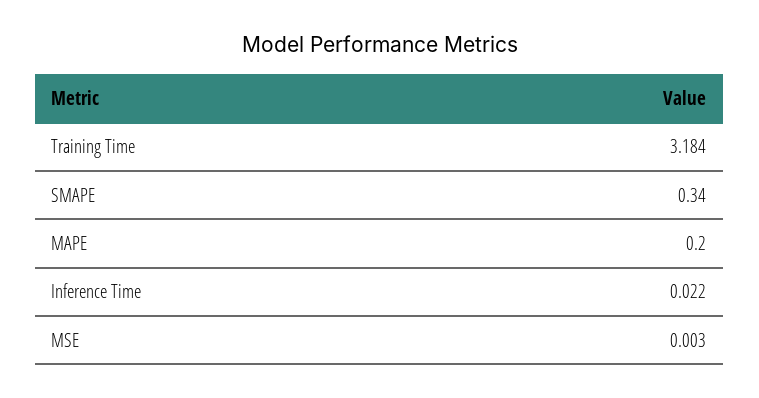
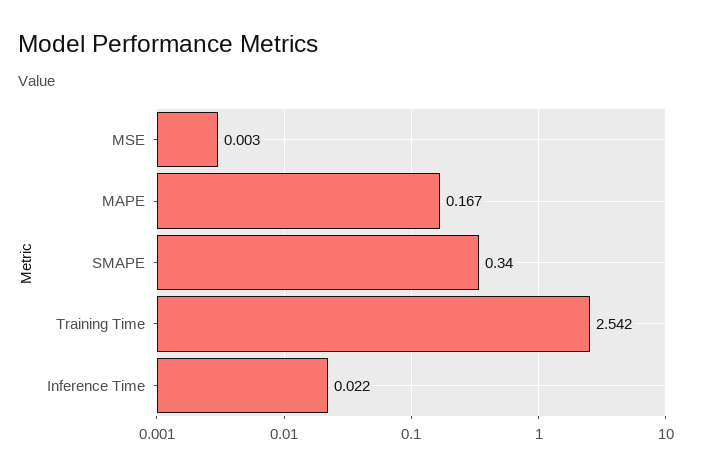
Training Time: 3.184 -> 2.542
MAPE: 0.2 -> 0.167

